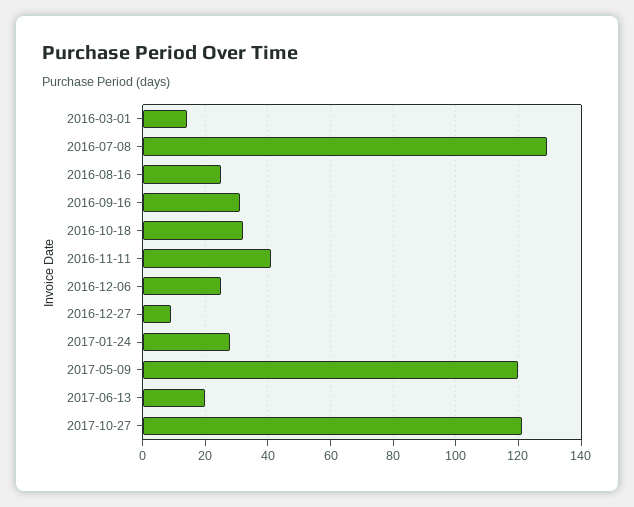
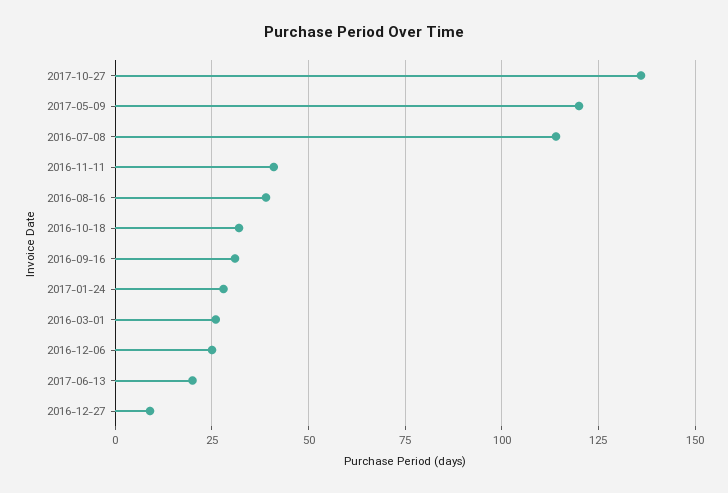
2016-03-01: 15 -> 25
2016-07-08: 130 -> 115
2016-08-16: 25 -> 40
2017-10-27: 120 -> 135

